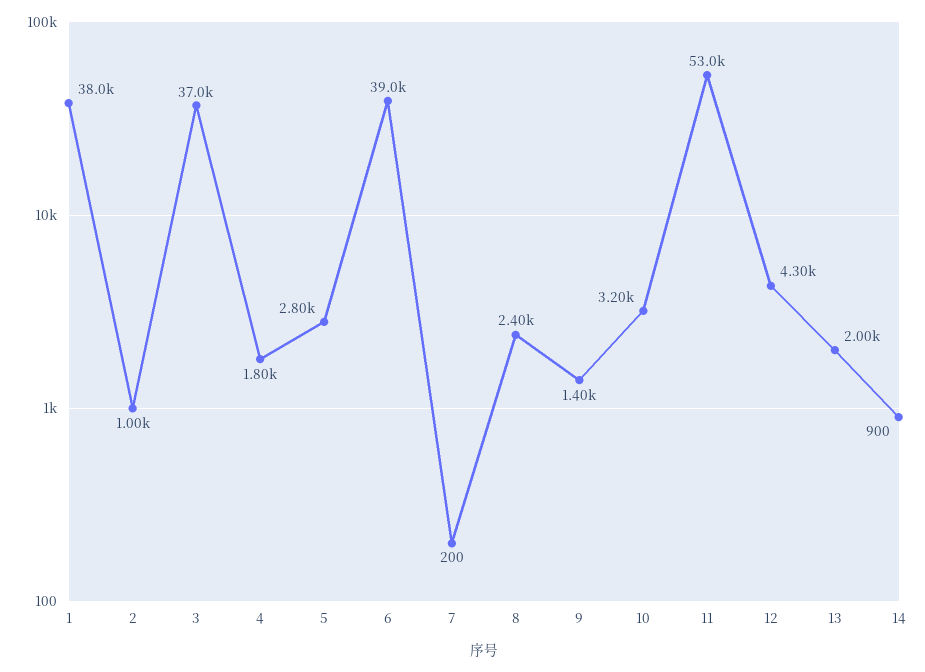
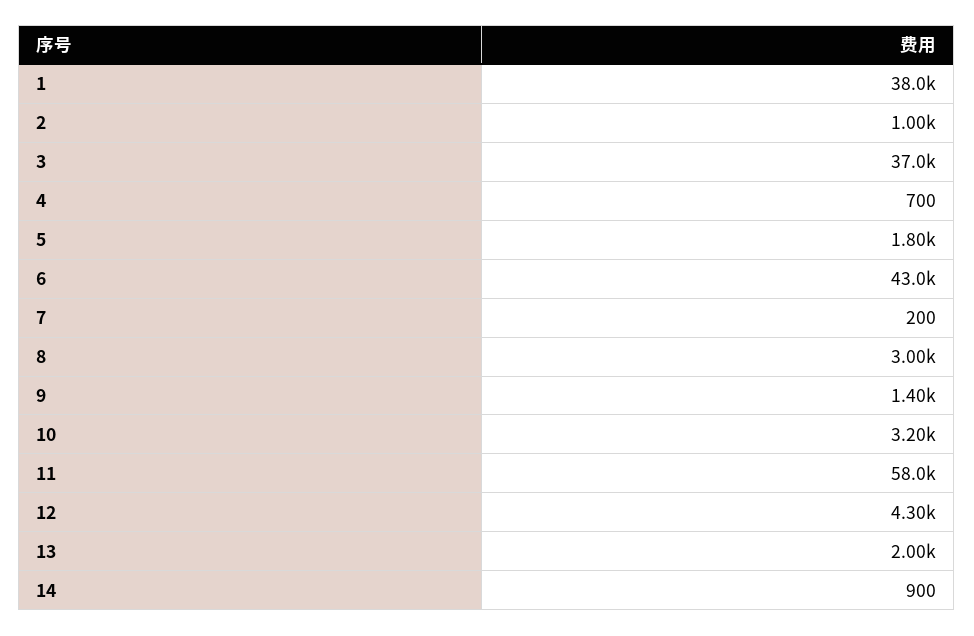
4: 1800 -> 700
5: 2800 -> 1800
6: 39000 -> 43000
8: 2400 -> 3000
11: 53000 -> 58000

